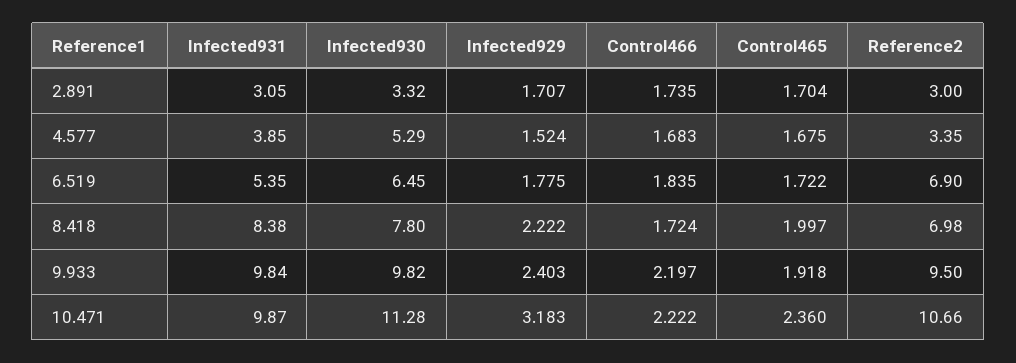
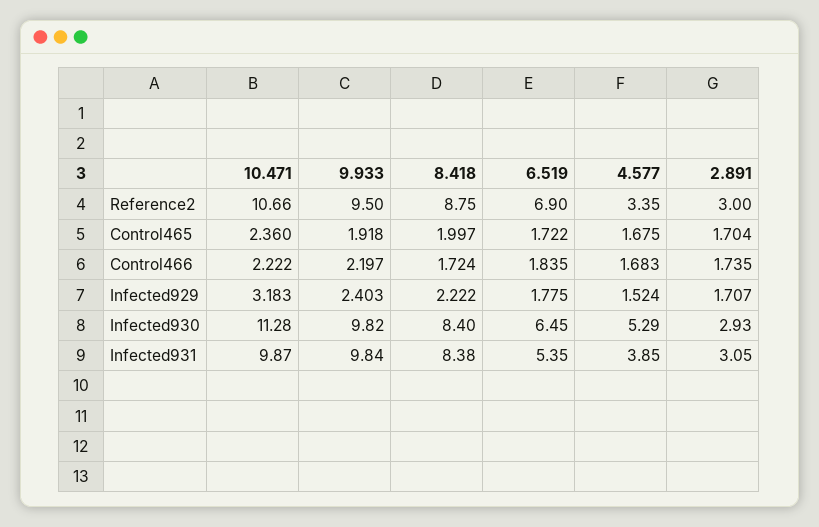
Infected930, 2.891: 3.32 -> 2.93
Infected930, 8.418: 7.8 -> 8.4
Reference2, 8.418: 6.98 -> 8.75

